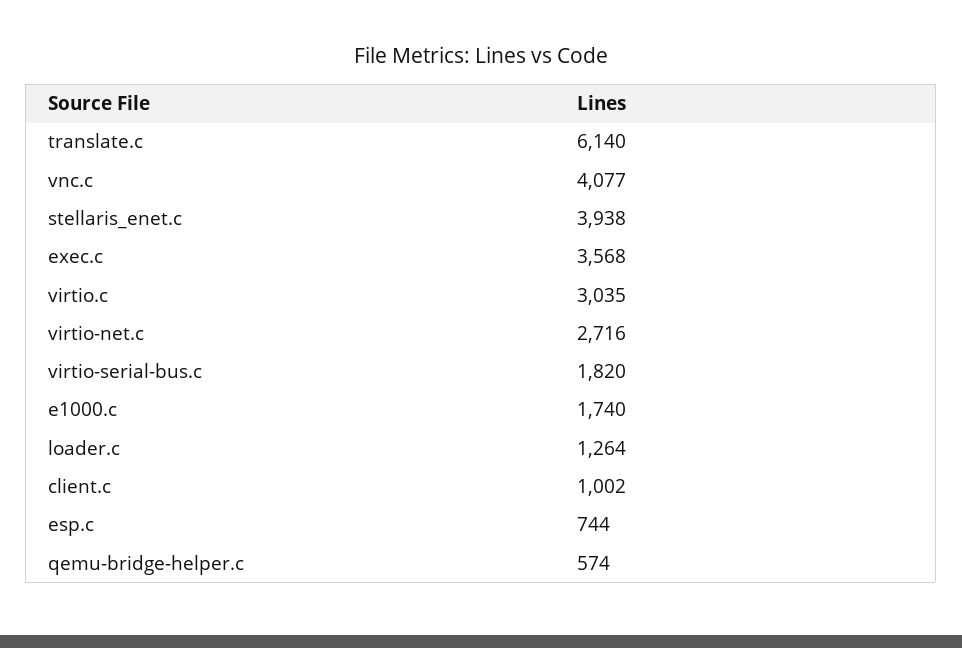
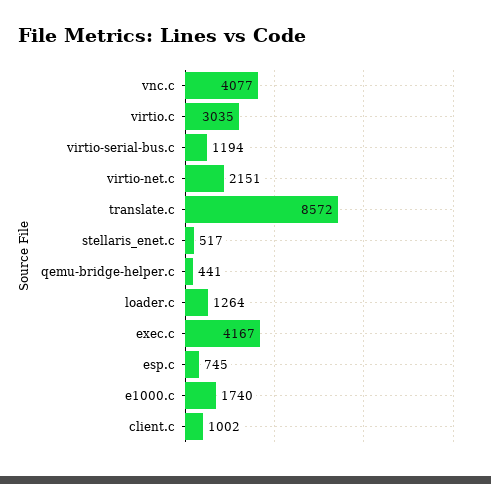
translate.c: 6140 -> 8572
stellaris_enet.c: 3938 -> 517
exec.c: 3568 -> 4167
virtio-net.c: 2716 -> 2151
virtio-serial-bus.c: 1820 -> 1194
esp.c: 744 -> 745
qemu-bridge-helper.c: 574 -> 441

